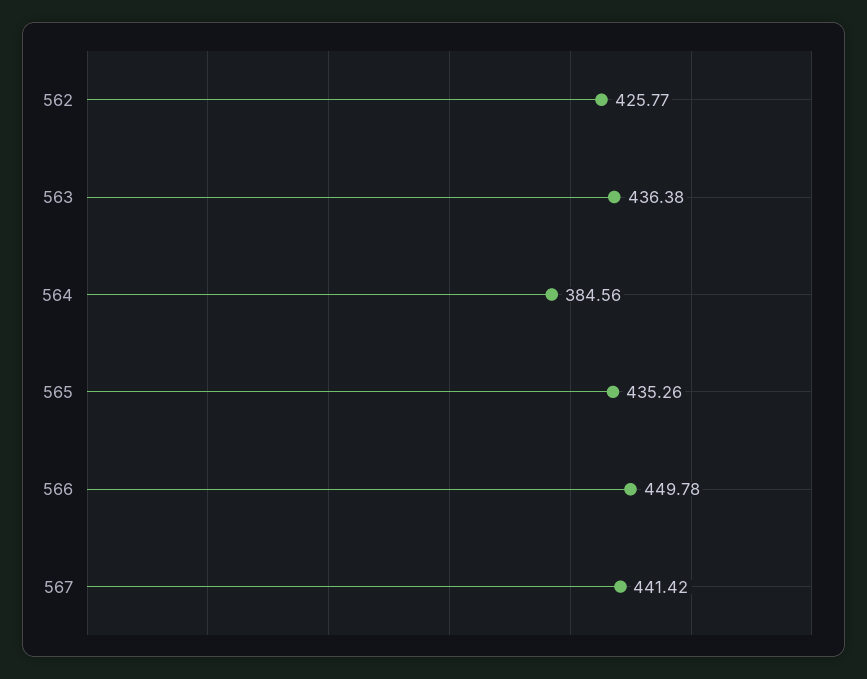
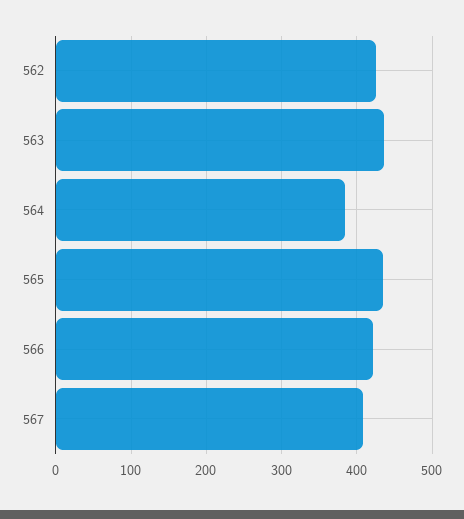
566: 449.78 -> 420
567: 441.42 -> 410

